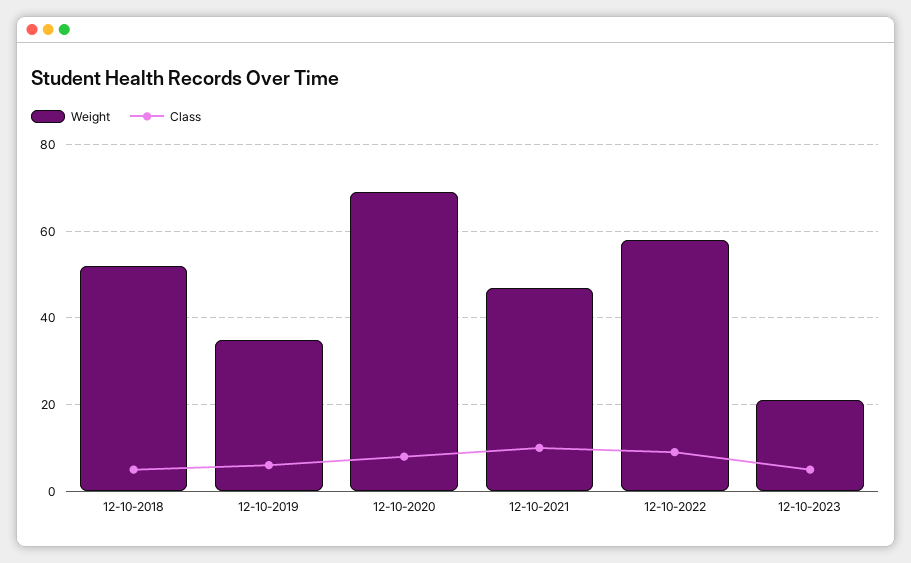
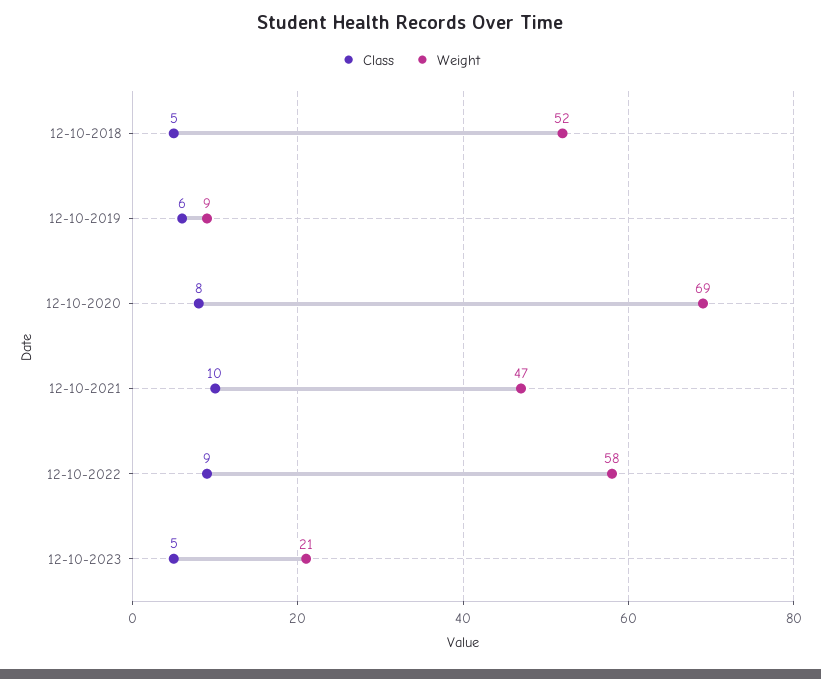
Weight, 12-10-2019: 35 -> 9

